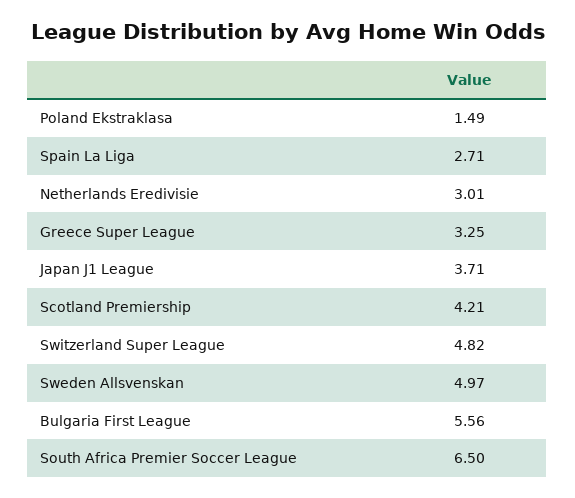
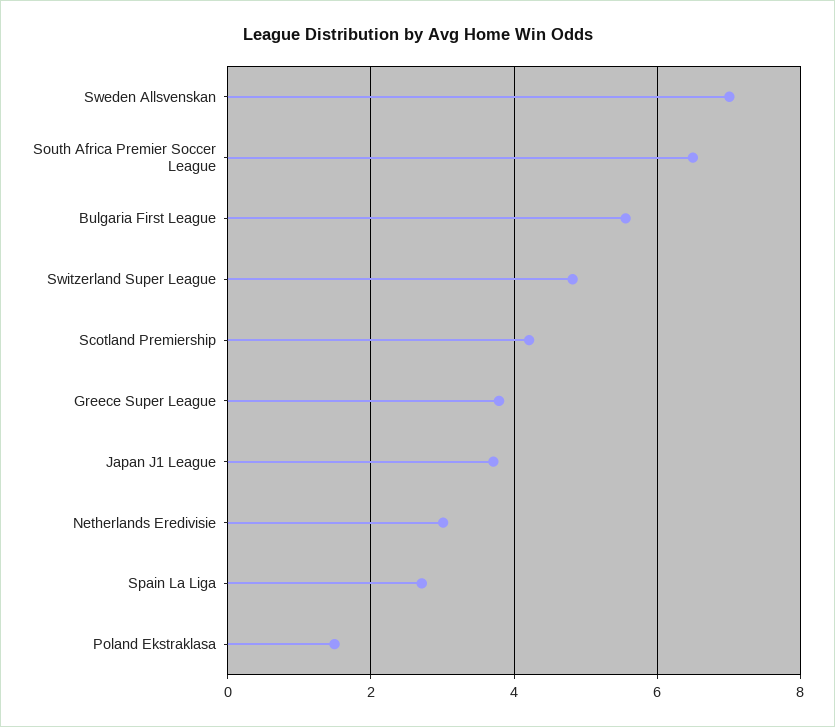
Greece Super League: 3.25 -> 3.8
Sweden Allsvenskan: 4.97 -> 7

